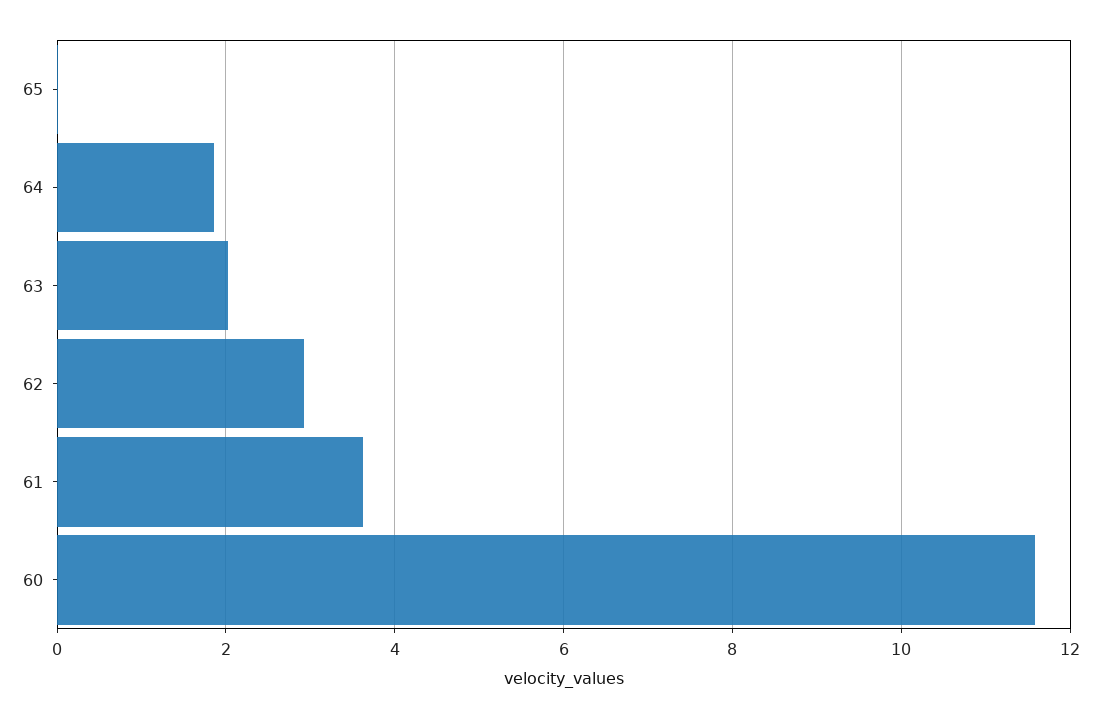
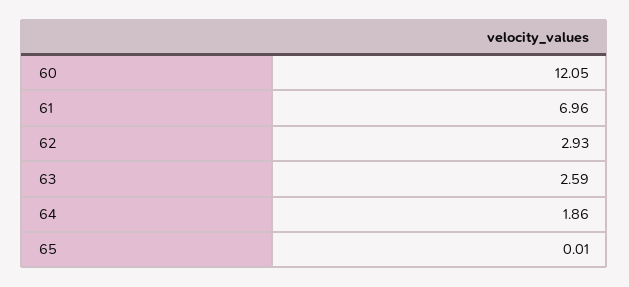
63: 2 -> 2.59
61: 3.6 -> 6.96
60: 11.6 -> 12.05

